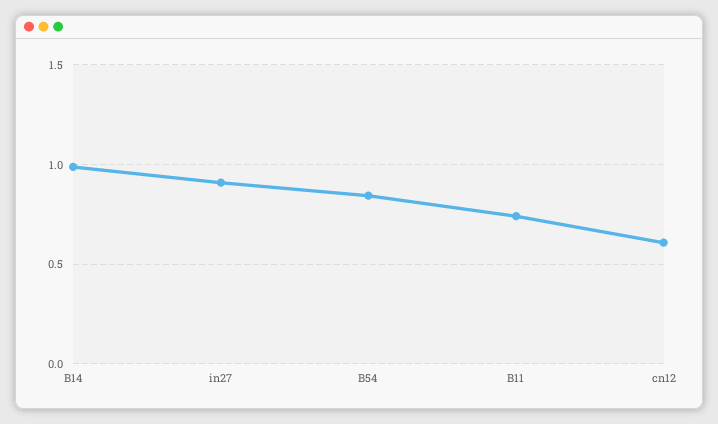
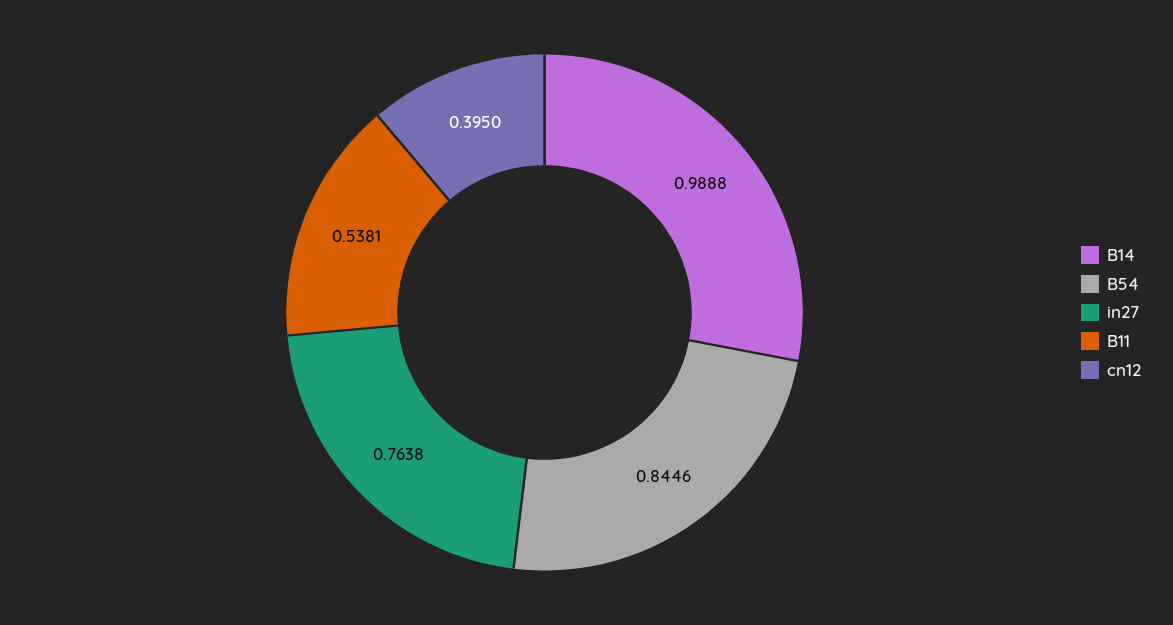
in27: 0.9 -> 0.7638
B11: 0.75 -> 0.5381
cn12: 0.6 -> 0.395

